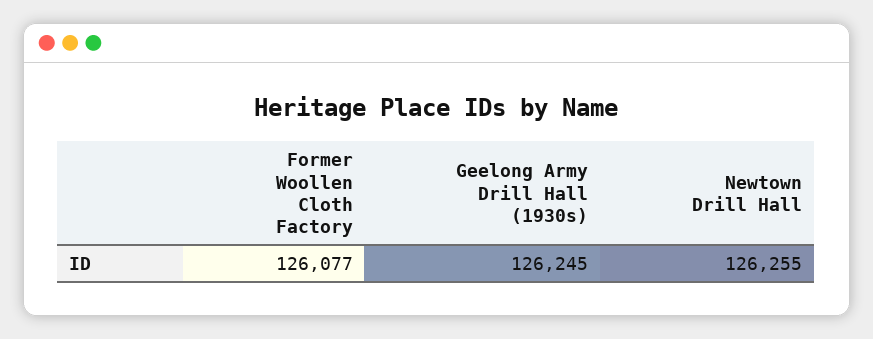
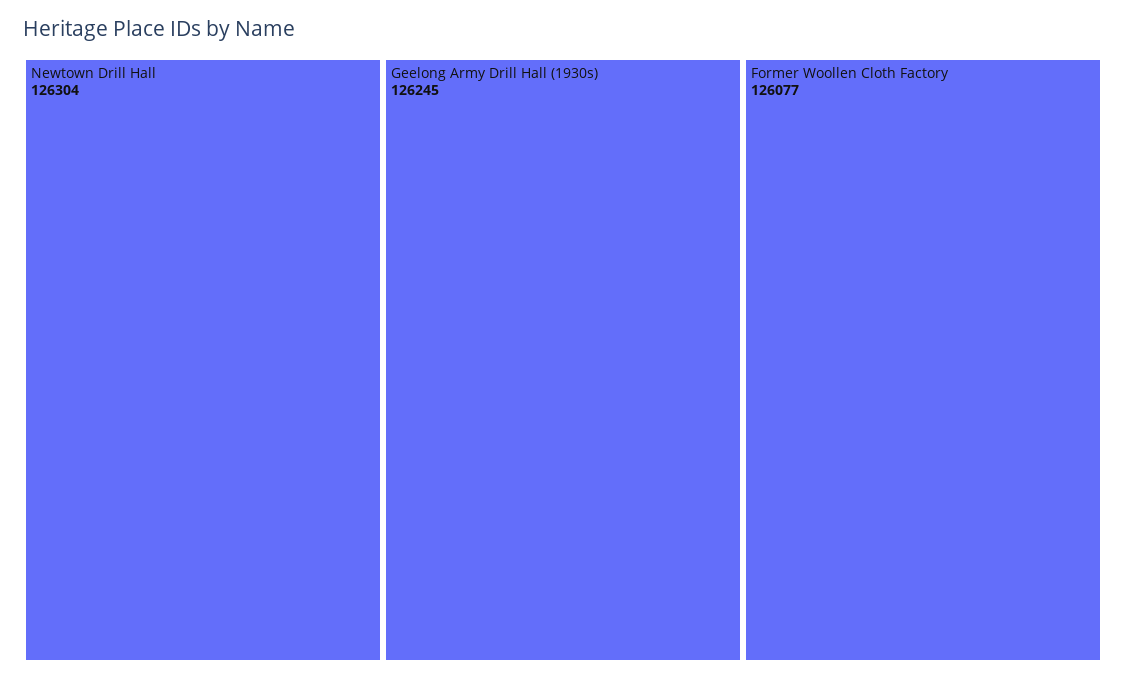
Newtown Drill Hall: 126255 -> 126304

